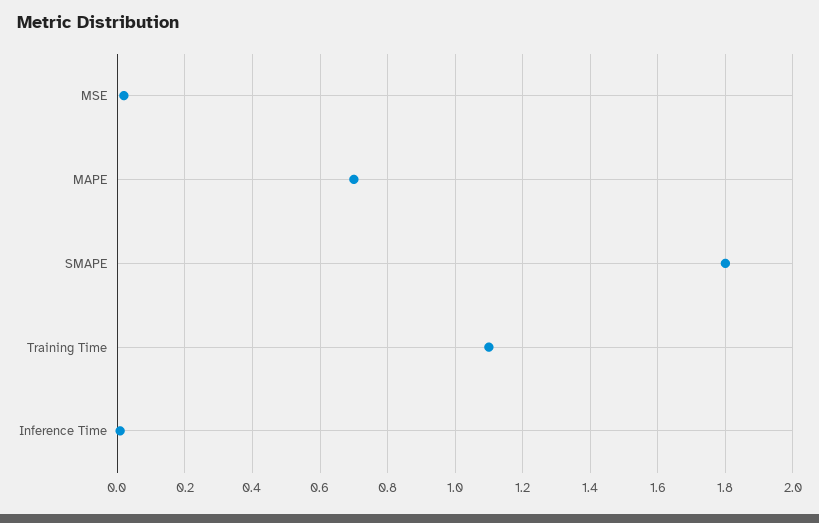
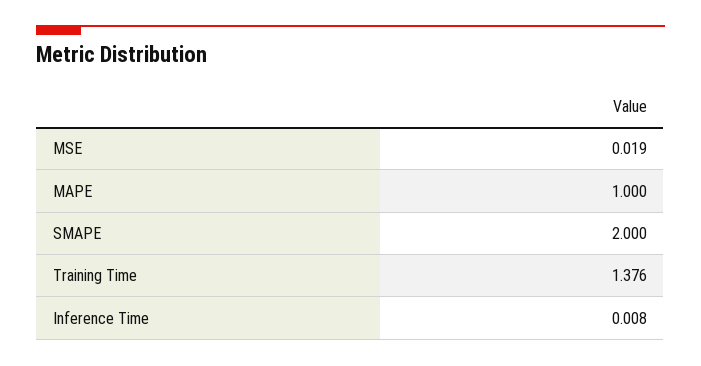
MAPE: 0.7 -> 1
SMAPE: 1.8 -> 2
Training Time: 1.1 -> 1.376

